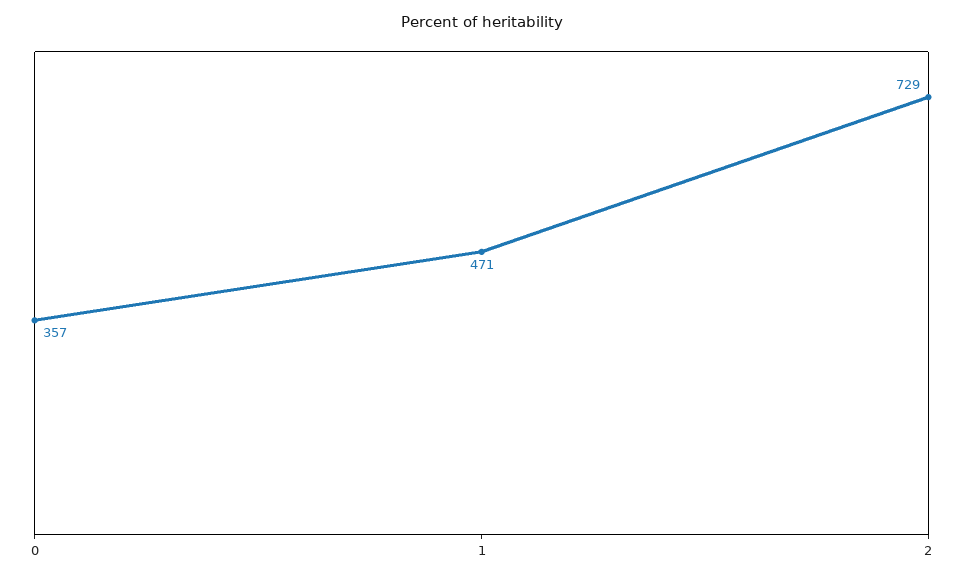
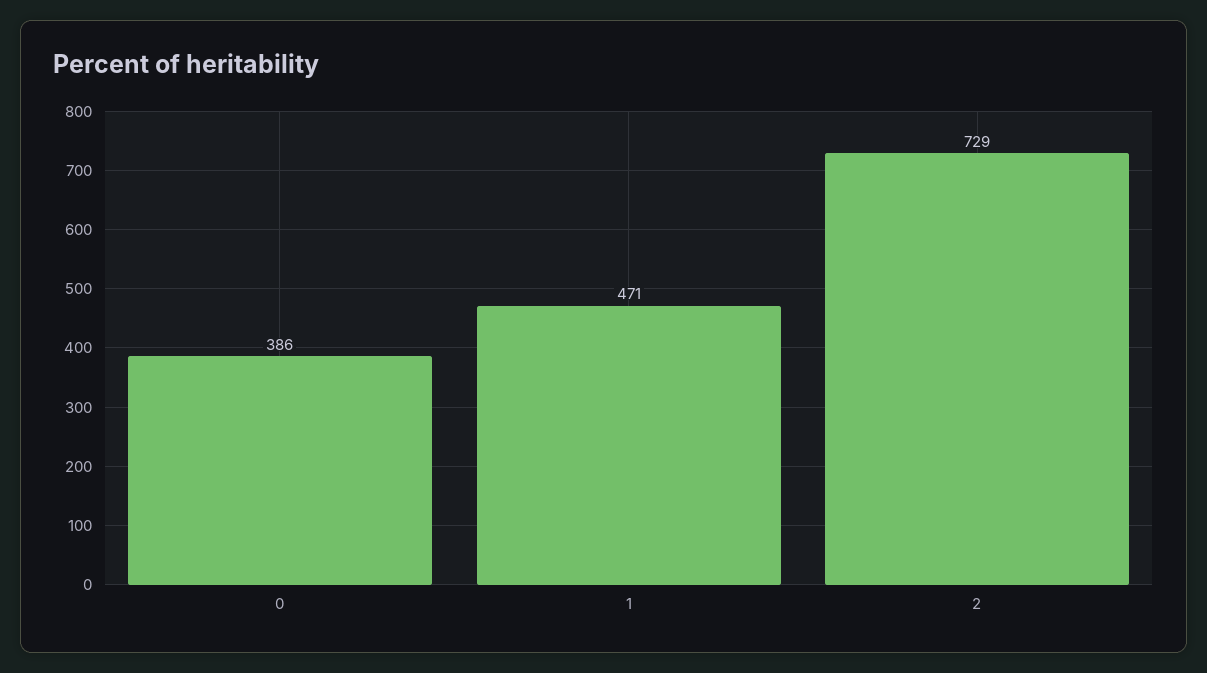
0: 357 -> 386

